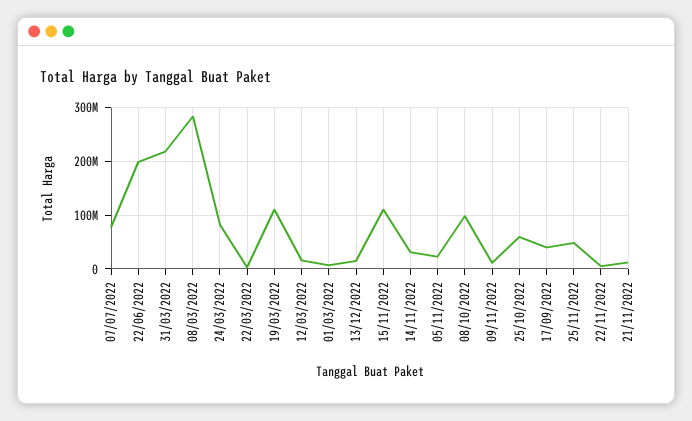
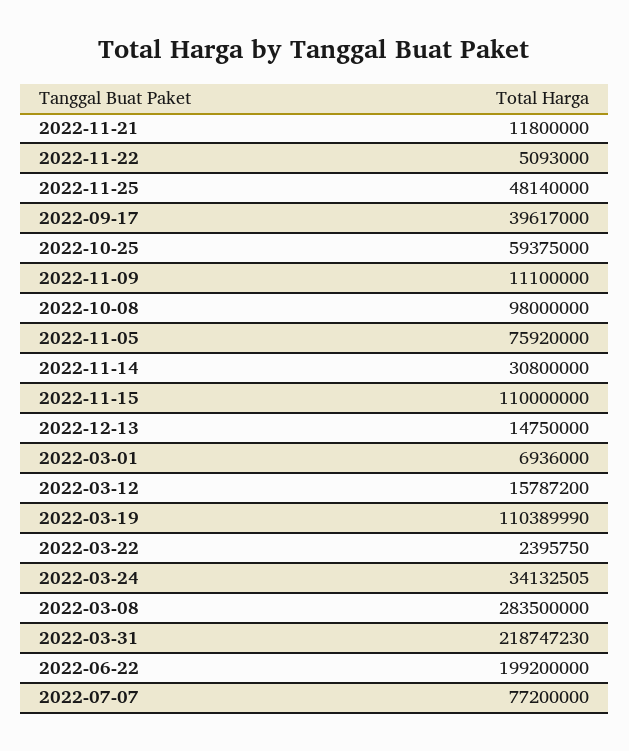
24/03/2022: 80000000 -> 34132505
05/11/2022: 20000000 -> 75920000

